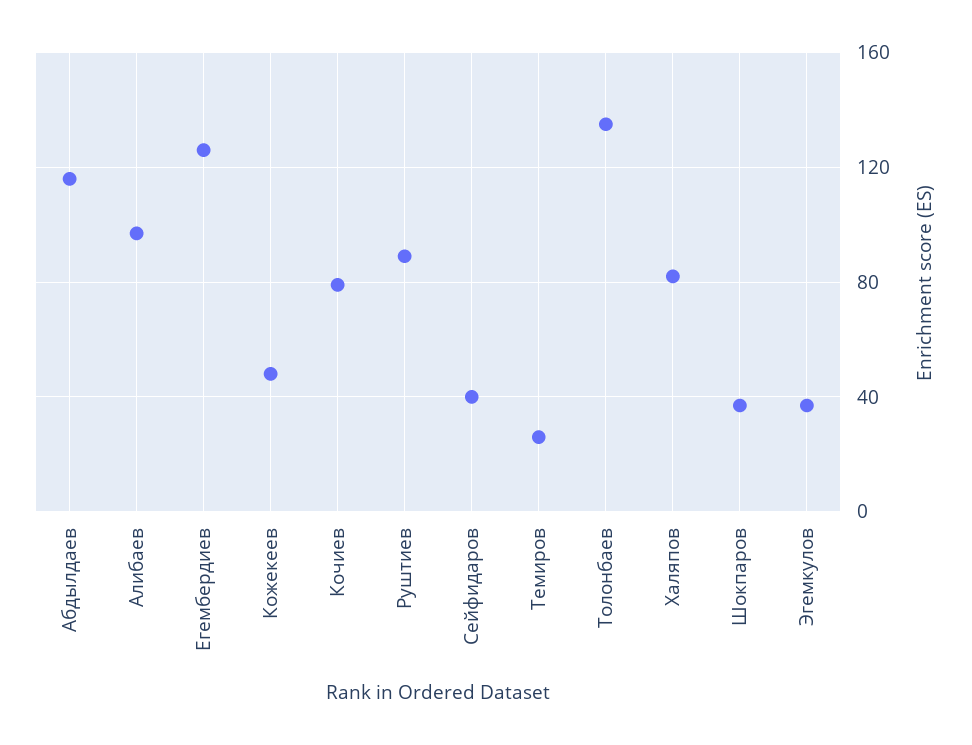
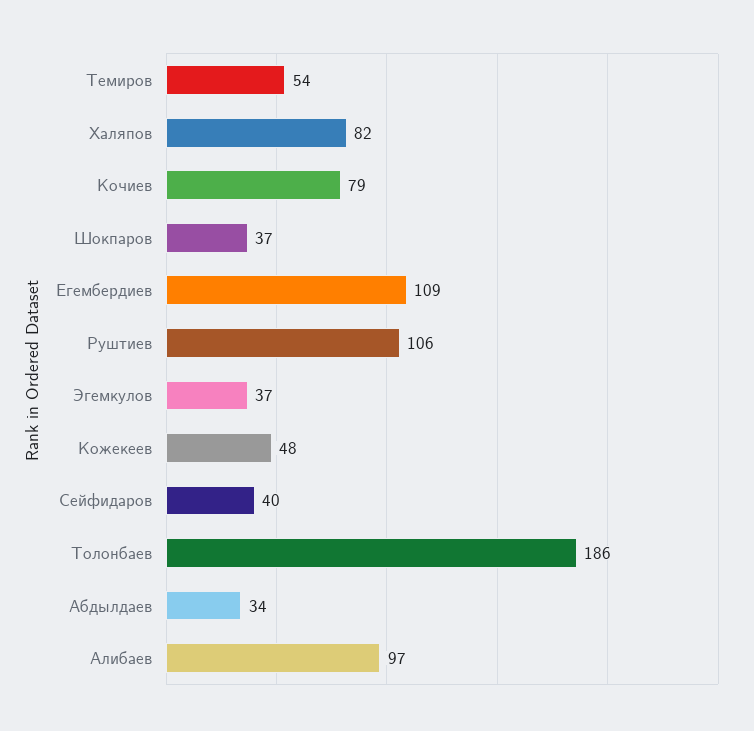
Абдылдаев: 115 -> 34
Егембердиев: 125 -> 109
Руштиев: 90 -> 106
Темиров: 25 -> 54
Толонбаев: 135 -> 186

